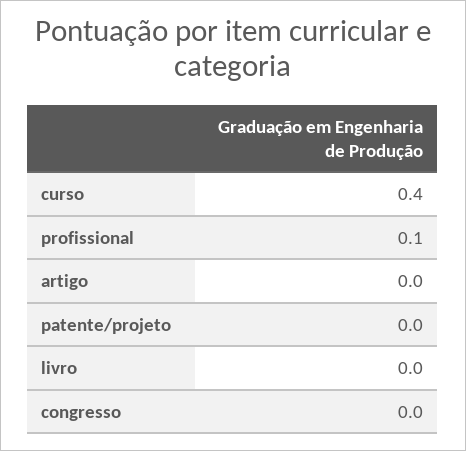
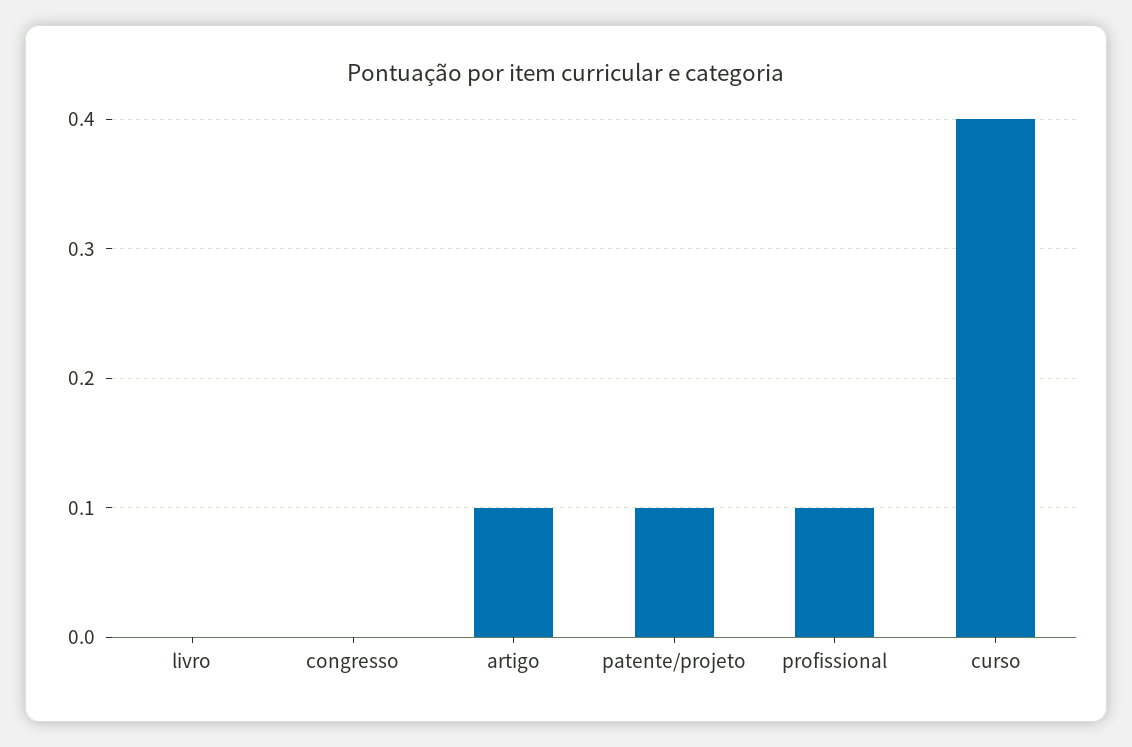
artigo: 0 -> 0.1
patente/projeto: 0 -> 0.1

